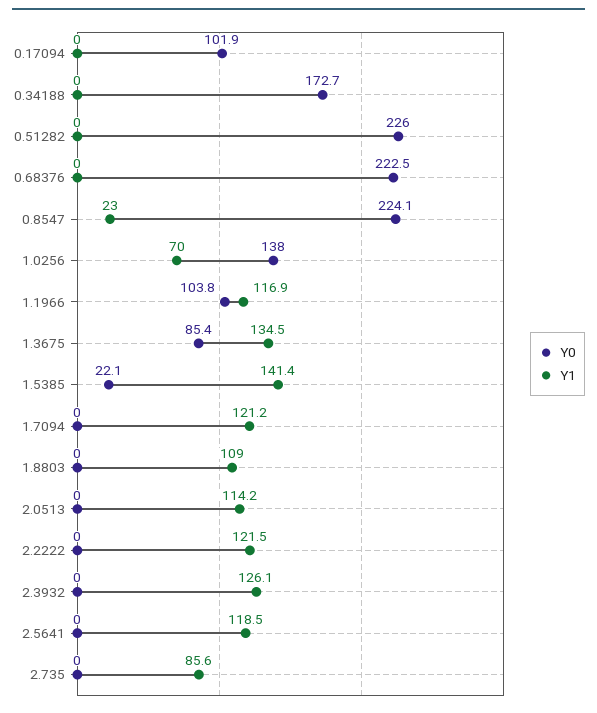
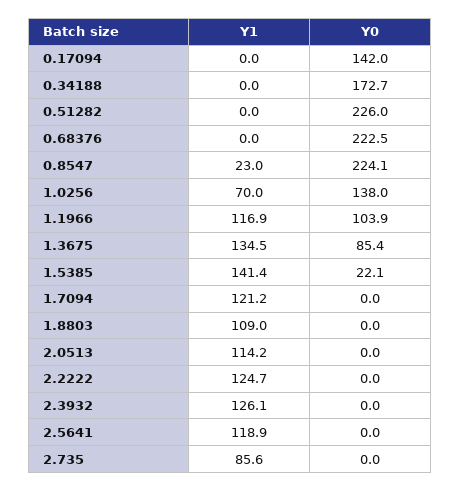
Y0, 0.17094: 101.9 -> 142
Y0, 1.1966: 103.8 -> 103.9
Y1, 2.2222: 121.5 -> 124.7
Y1, 2.5641: 118.5 -> 118.9

